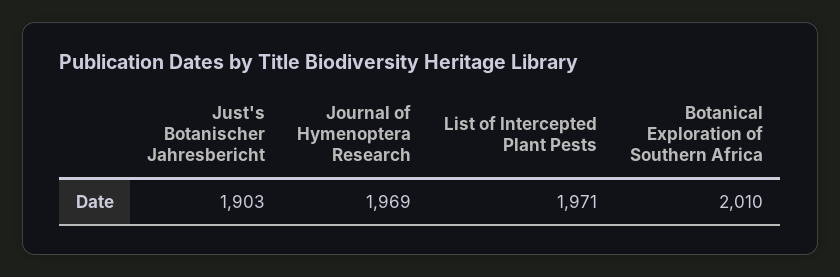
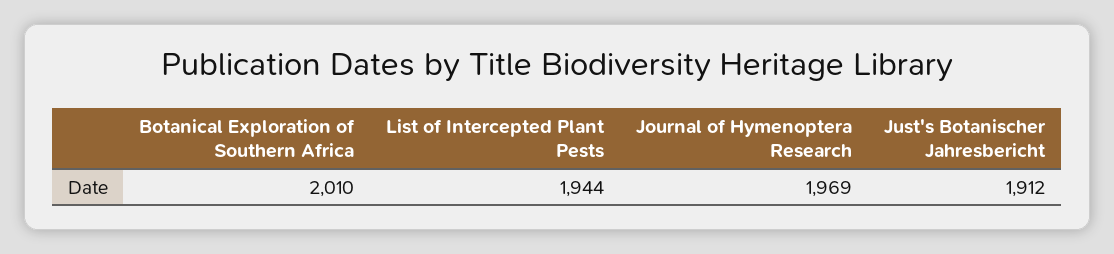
Just's Botanischer Jahresbericht: 1903 -> 1912
List of Intercepted Plant Pests: 1971 -> 1944

